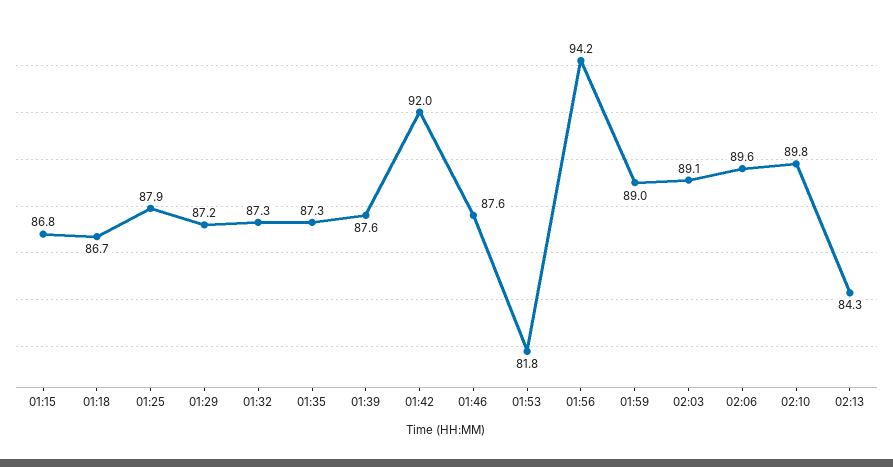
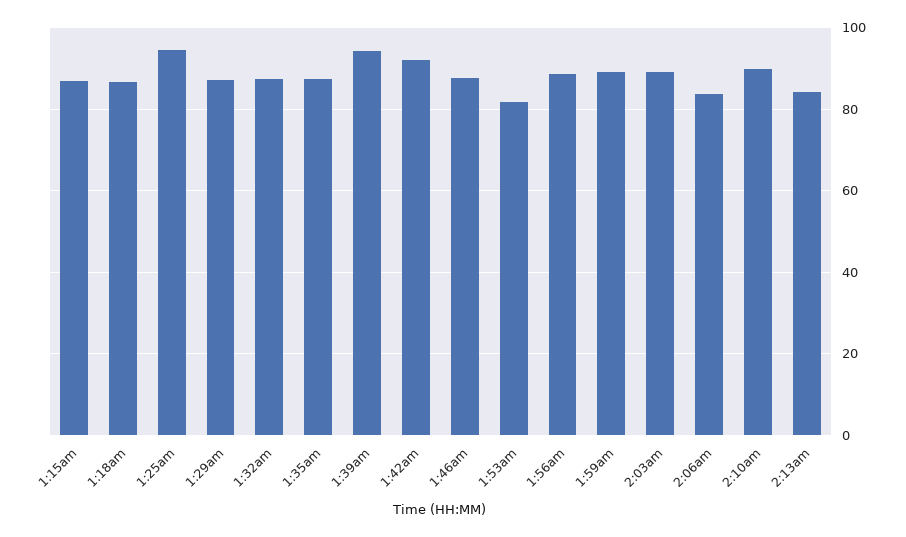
01:25: 87.9 -> 94
01:39: 87.6 -> 94
01:56: 94.2 -> 88
02:06: 89.6 -> 84

